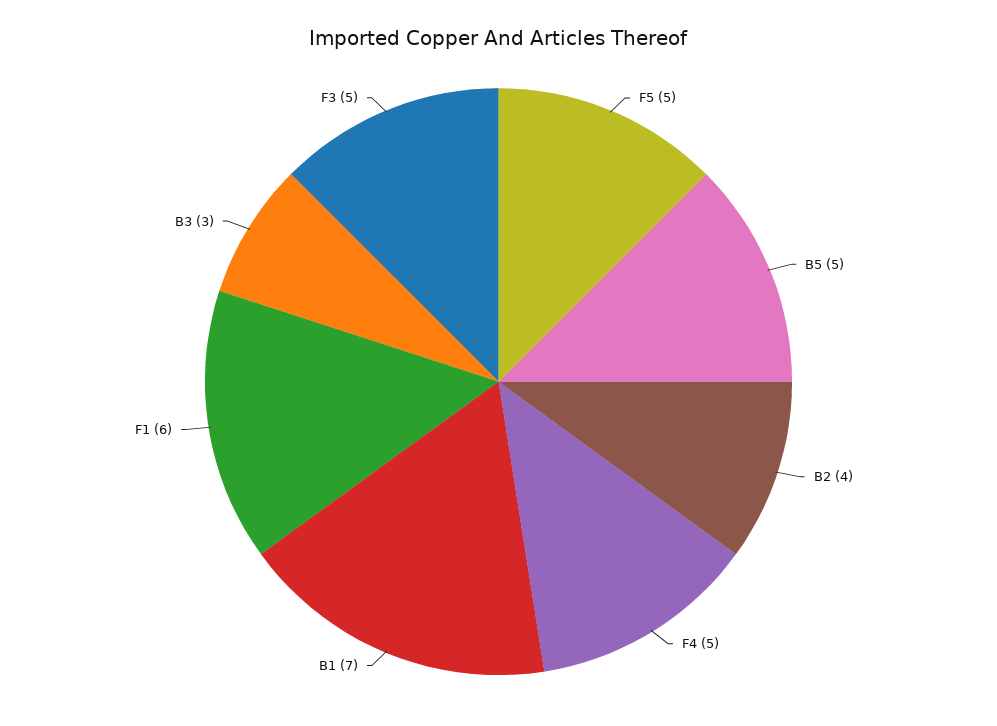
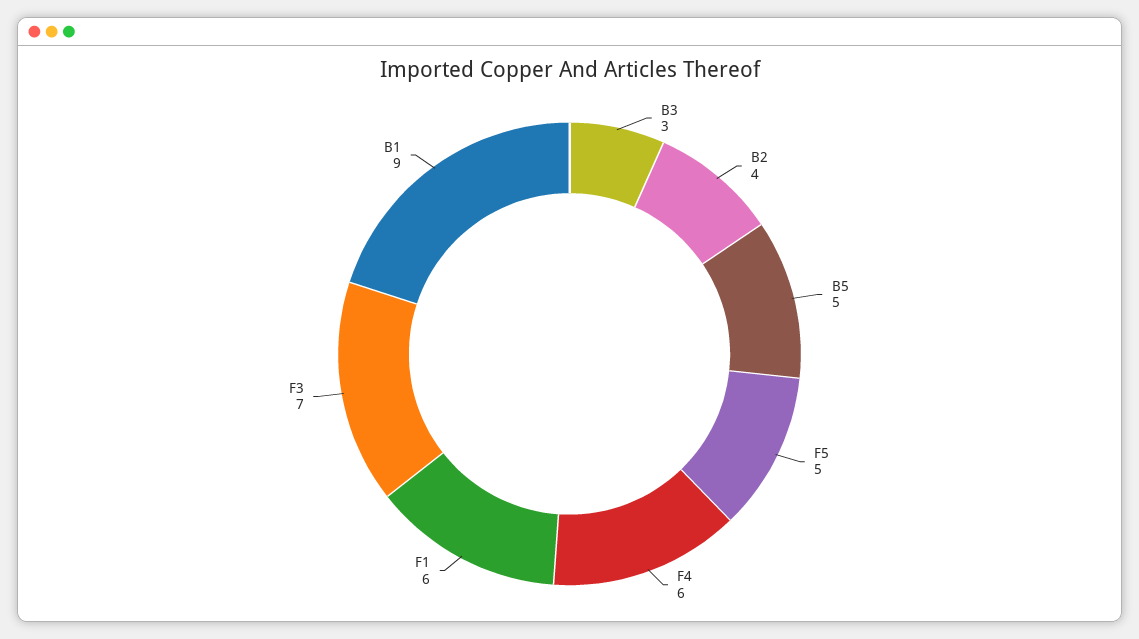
F4: 5 -> 6
B1: 7 -> 9
F3: 5 -> 7

